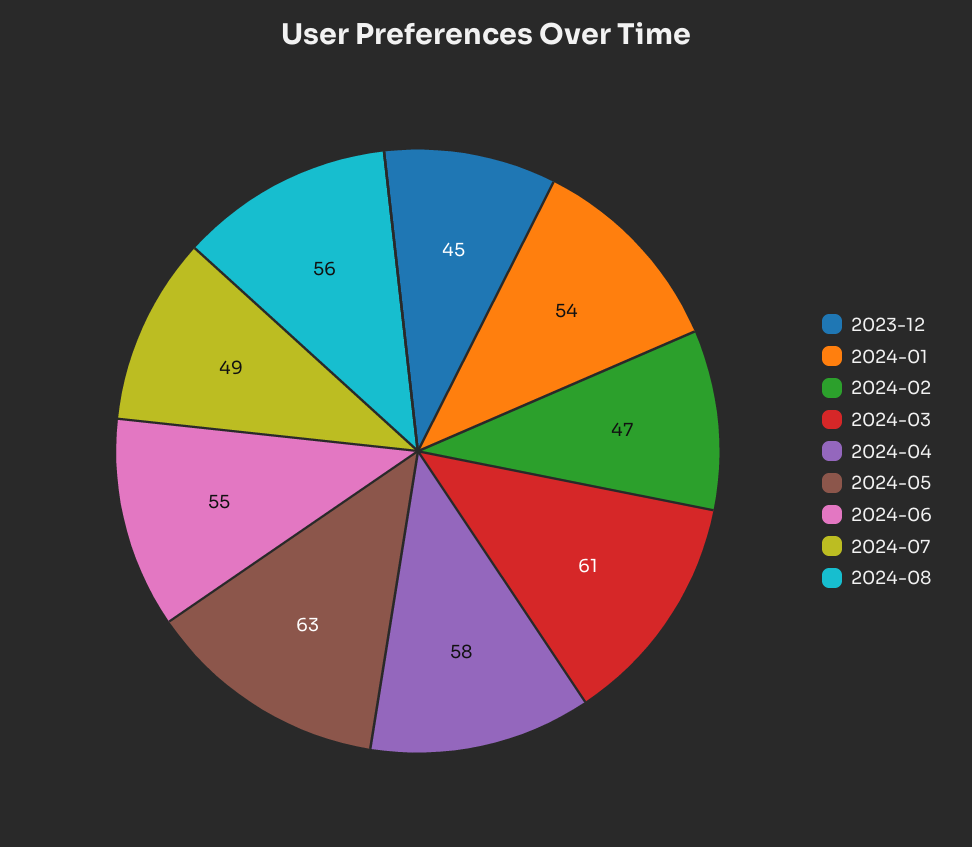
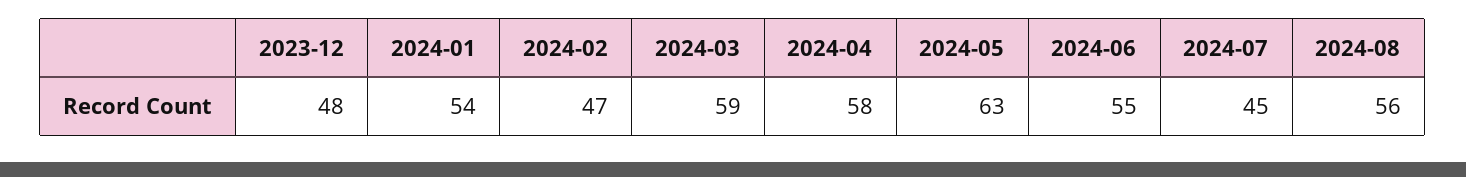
2023-12: 45 -> 48
2024-03: 61 -> 59
2024-07: 49 -> 45

